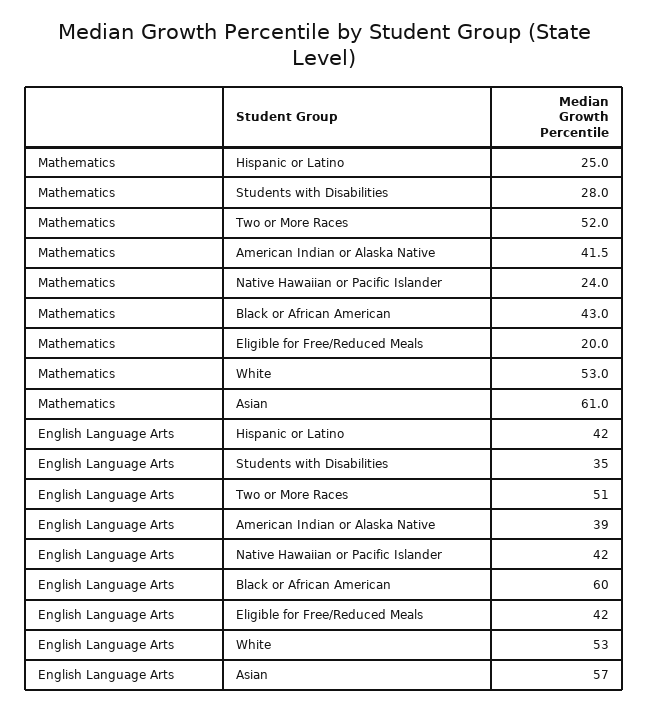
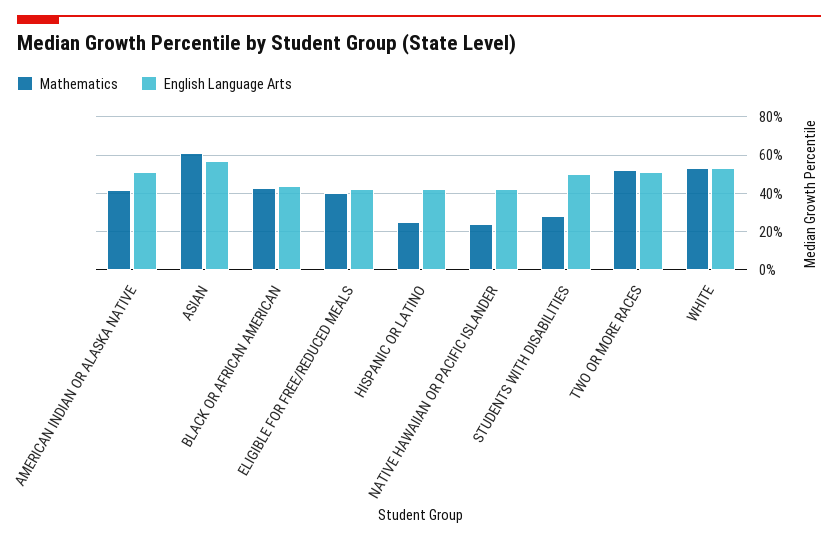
Mathematics, Eligible for Free/Reduced Meals: 20 -> 40
English Language Arts, Students with Disabilities: 35 -> 50
English Language Arts, American Indian or Alaska Native: 39 -> 50
English Language Arts, Black or African American: 60 -> 45

